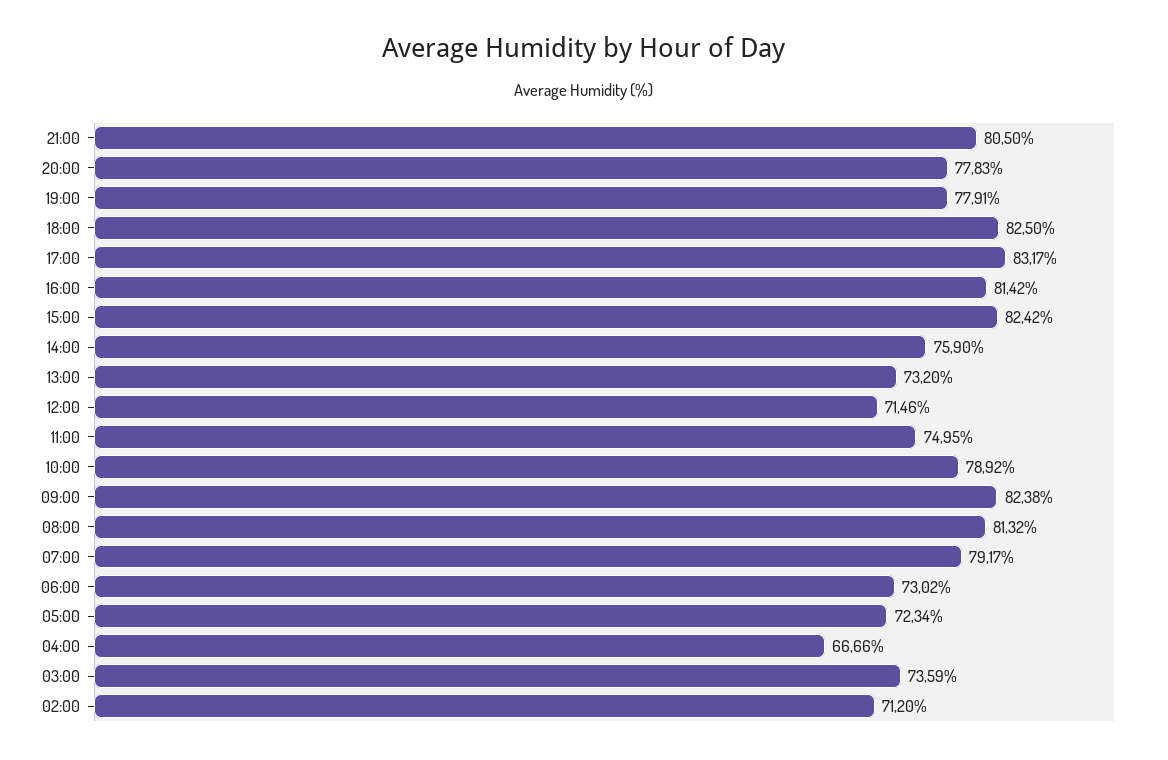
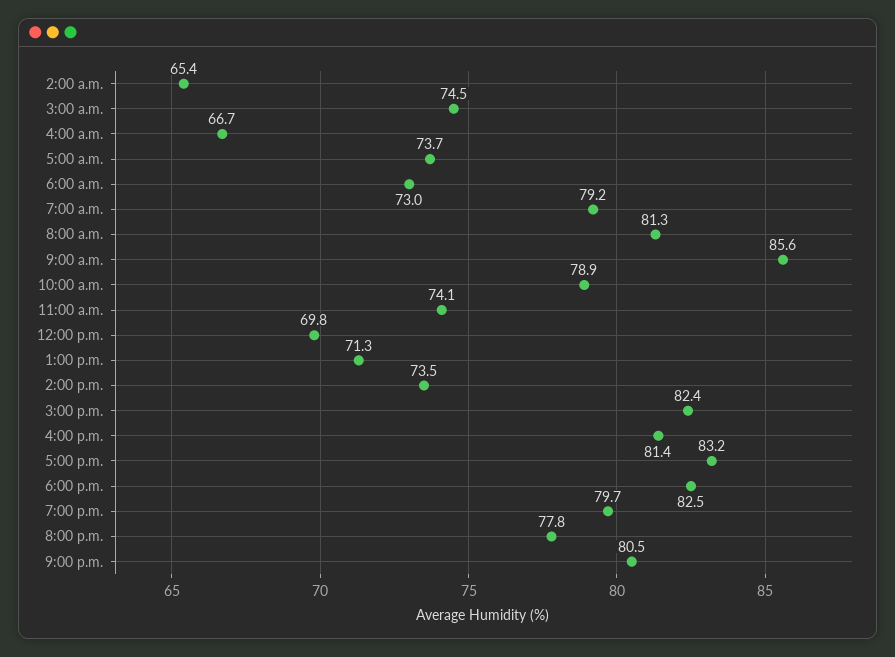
19:00: 77.91 -> 79.7
14:00: 75.9 -> 73.5
13:00: 73.2 -> 71.3
12:00: 71.46 -> 69.8
11:00: 74.95 -> 74.1
09:00: 82.38 -> 85.6
05:00: 72.34 -> 73.7
03:00: 73.59 -> 74.5
02:00: 71.2 -> 65.4

